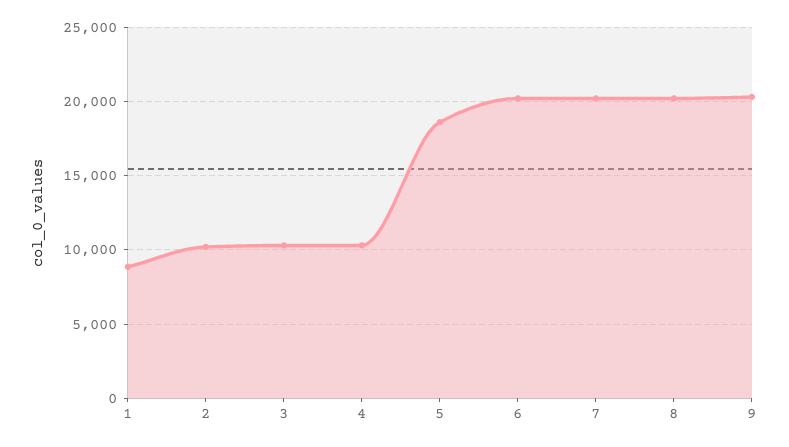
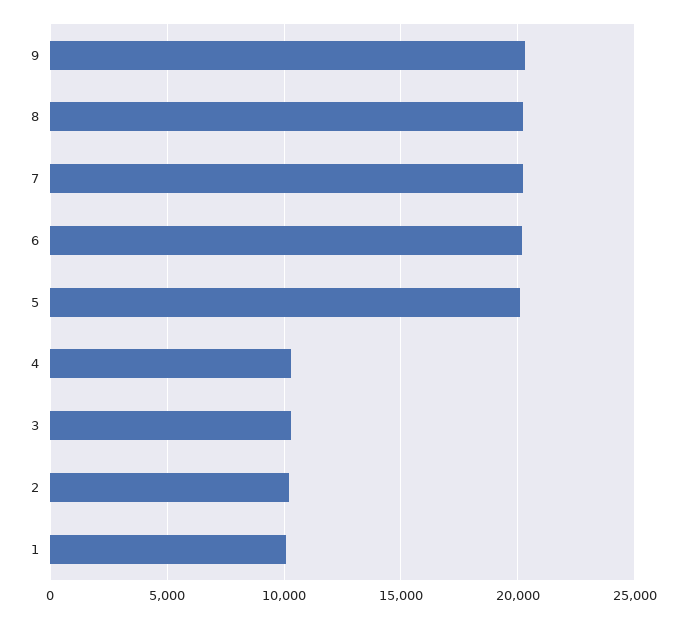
1: 9000 -> 10000
5: 18500 -> 20000

